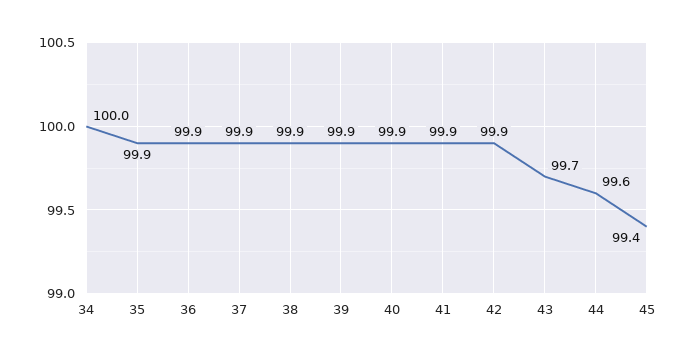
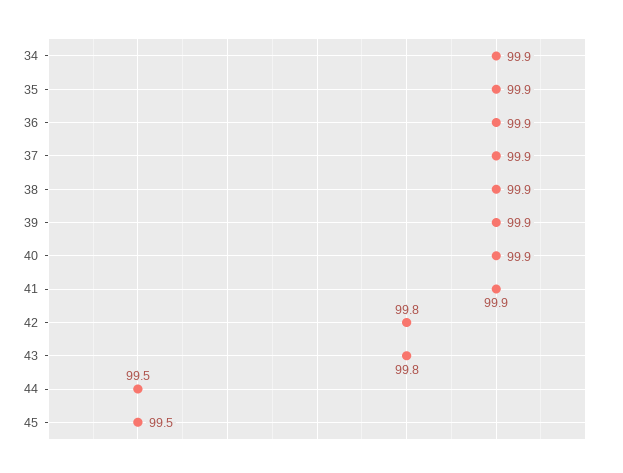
34: 100 -> 99.9
42: 99.9 -> 99.8
43: 99.7 -> 99.8
44: 99.6 -> 99.5
45: 99.4 -> 99.5

